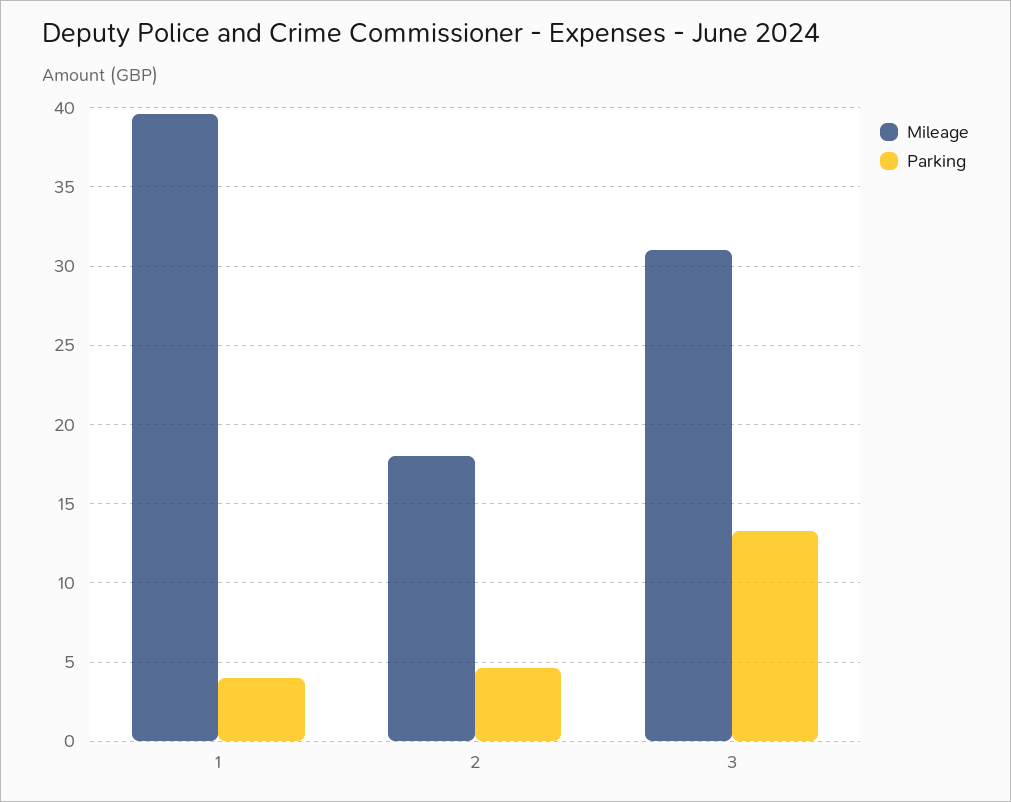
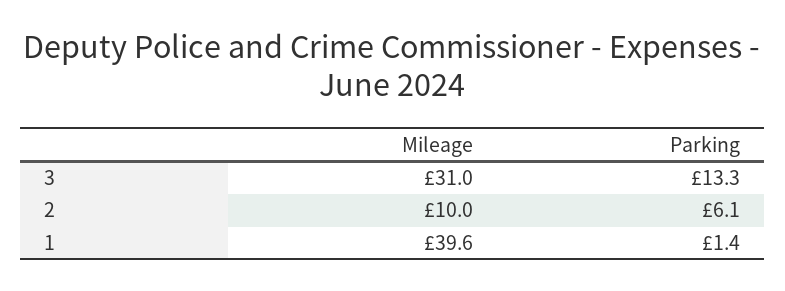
Parking, 1: 4 -> 1.4
Mileage, 2: 18 -> 10
Parking, 2: 4.5 -> 6.1

